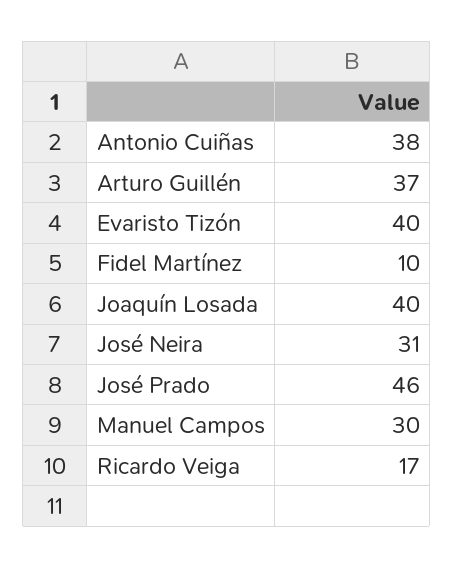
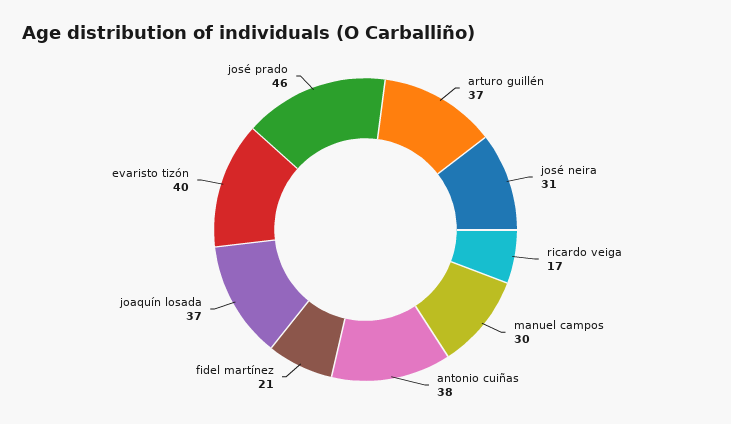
Fidel Martínez: 10 -> 21
Joaquín Losada: 40 -> 37

